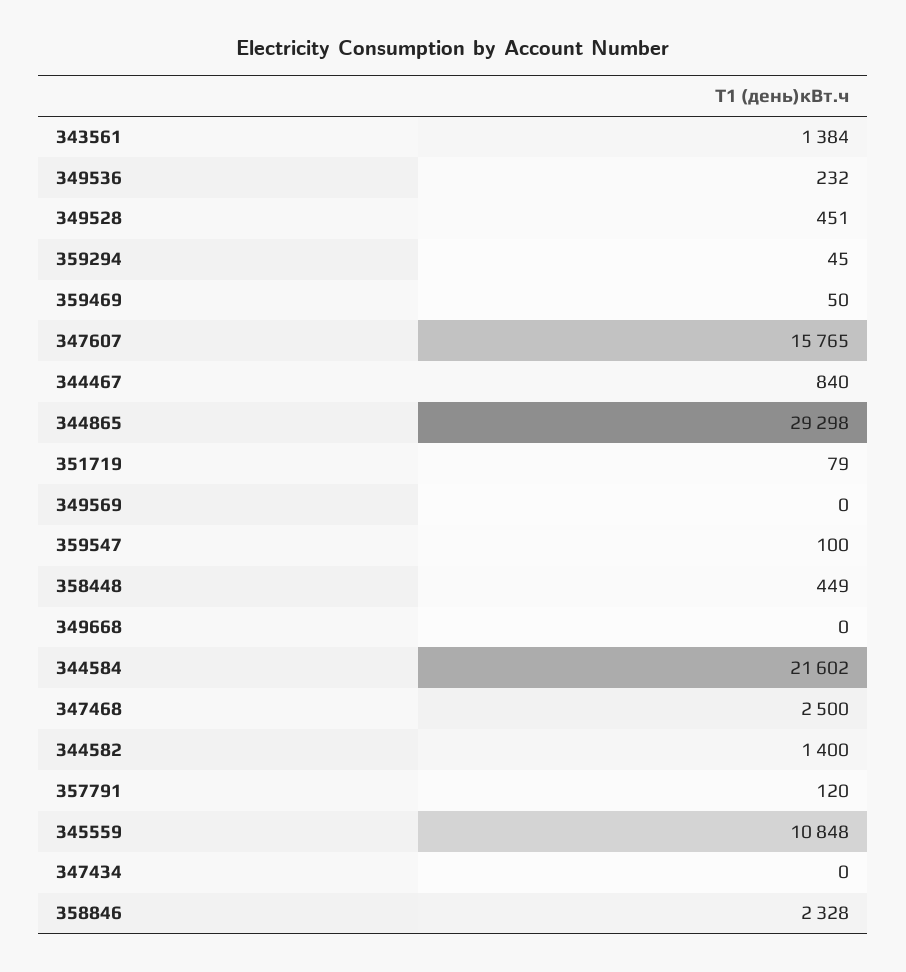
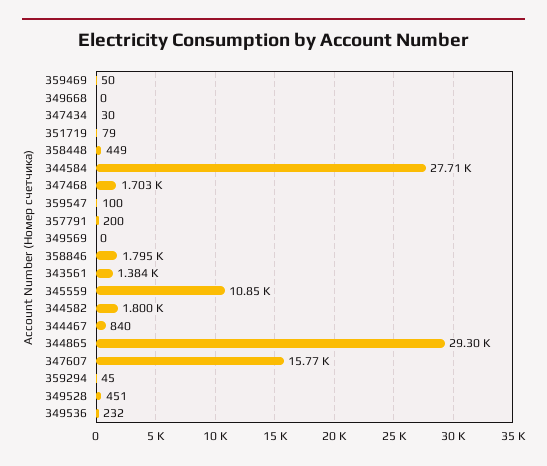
344584: 21602 -> 27710
347468: 2500 -> 1703
344582: 1400 -> 1800
357791: 120 -> 200
347434: 0 -> 30
358846: 2328 -> 1795

